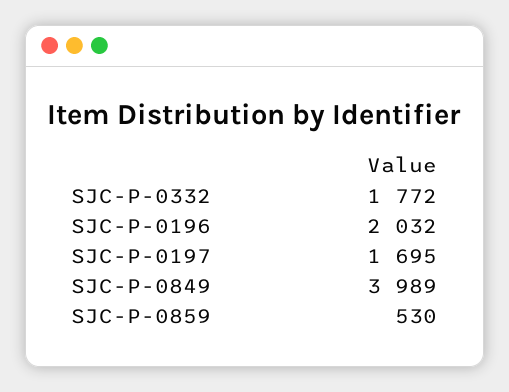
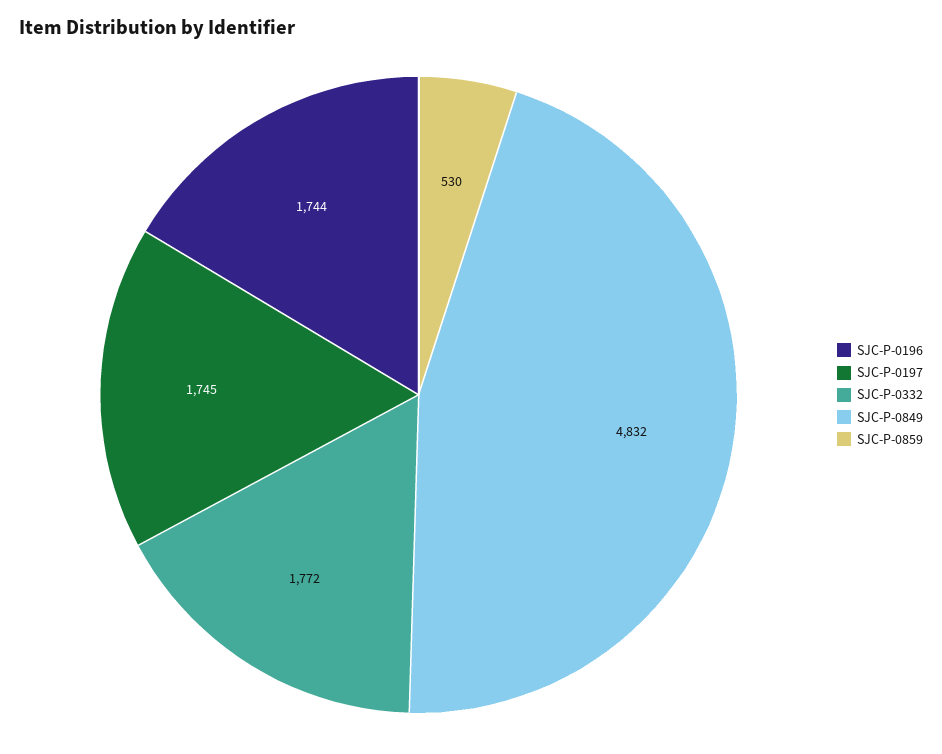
SJC-P-0196: 2032 -> 1744
SJC-P-0197: 1695 -> 1745
SJC-P-0849: 3989 -> 4832

